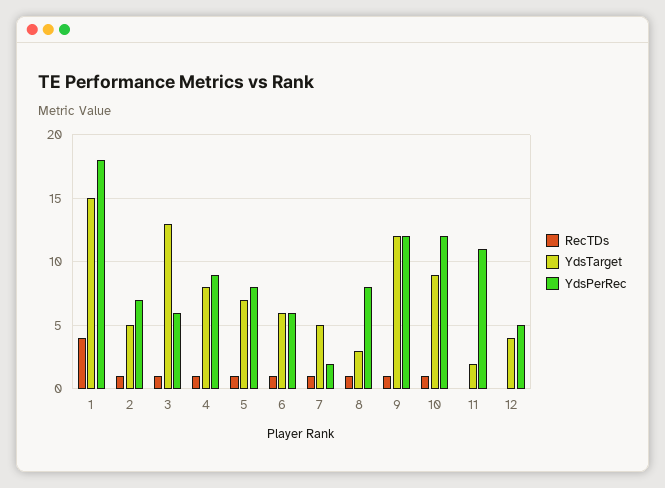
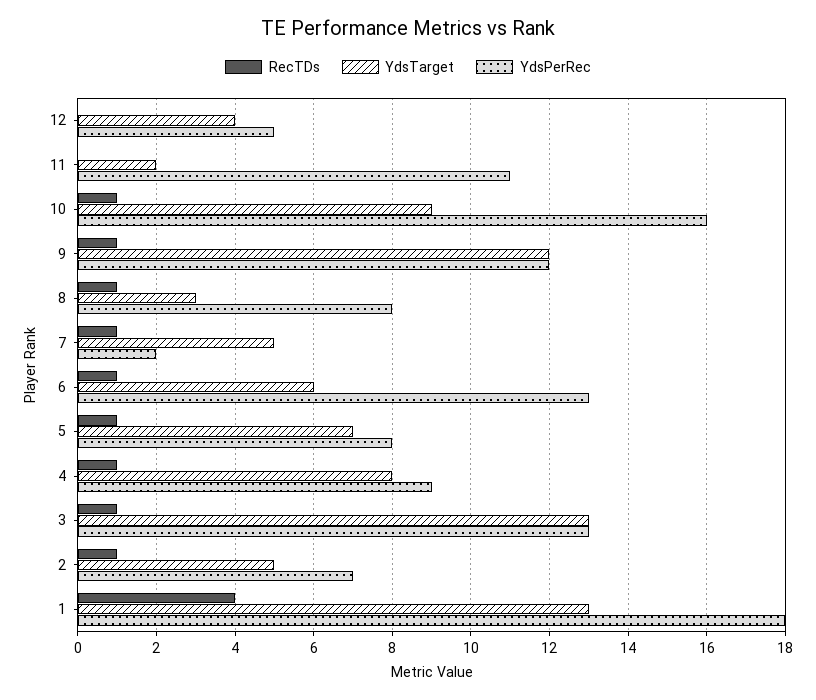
YdsTarget, 1: 15 -> 13
YdsPerRec, 3: 6 -> 13
YdsPerRec, 6: 6 -> 13
YdsPerRec, 10: 12 -> 16

